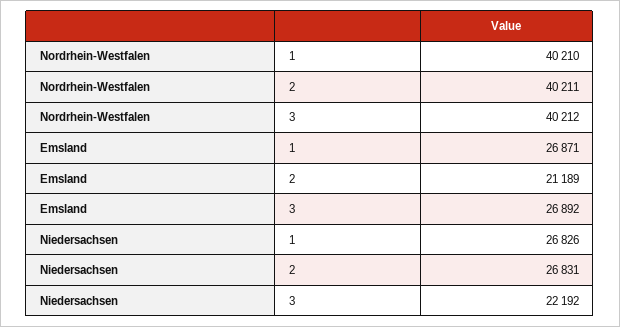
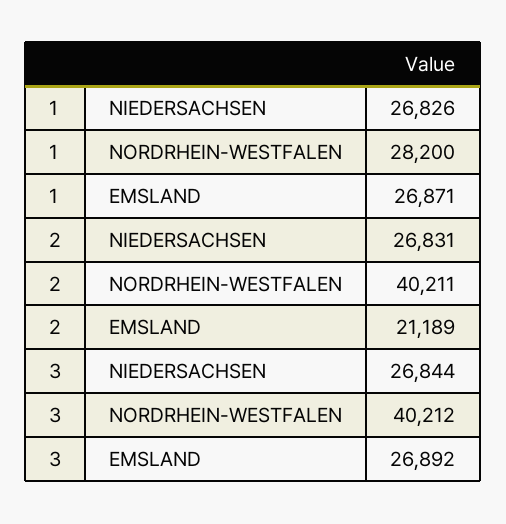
Nordrhein-Westfalen, 1: 40210 -> 28200
Niedersachsen, 3: 22192 -> 26844

